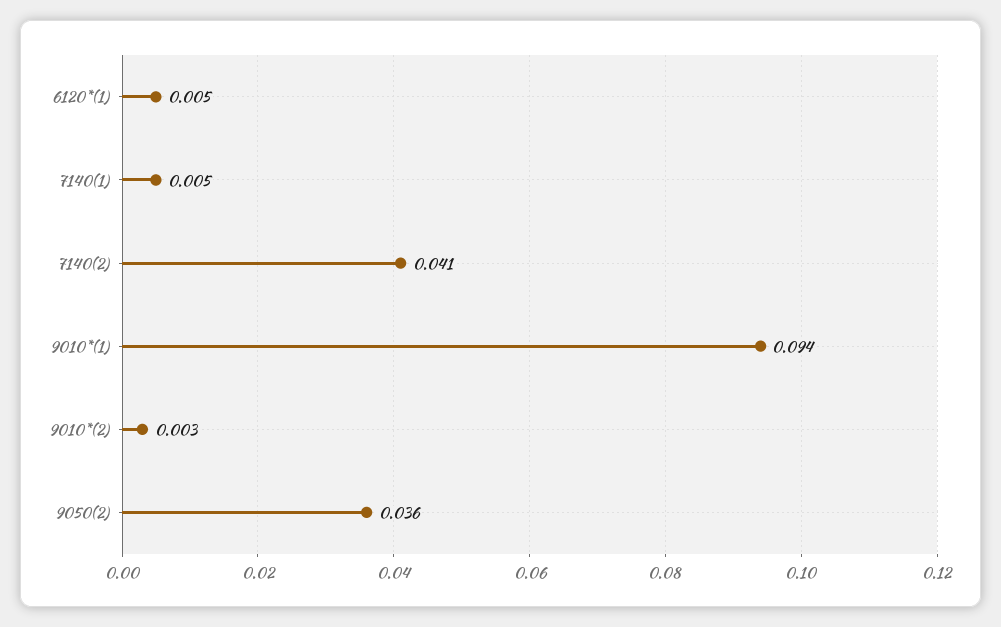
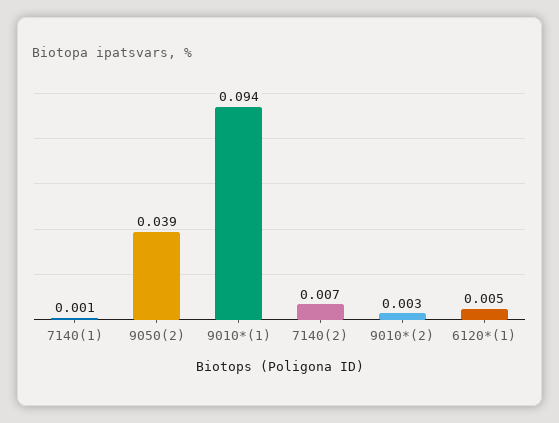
7140(1): 0.005 -> 0.001
7140(2): 0.041 -> 0.007
9050(2): 0.036 -> 0.039

